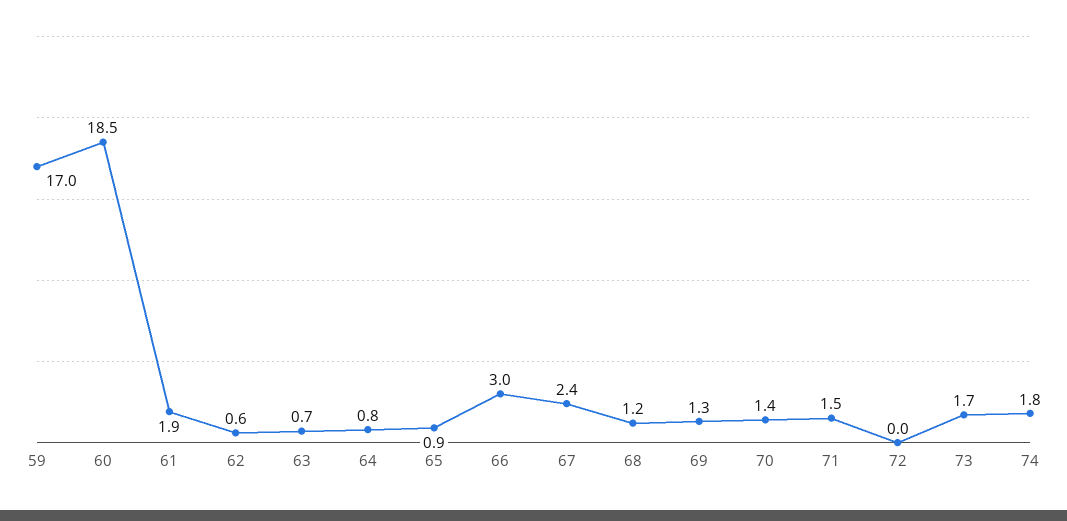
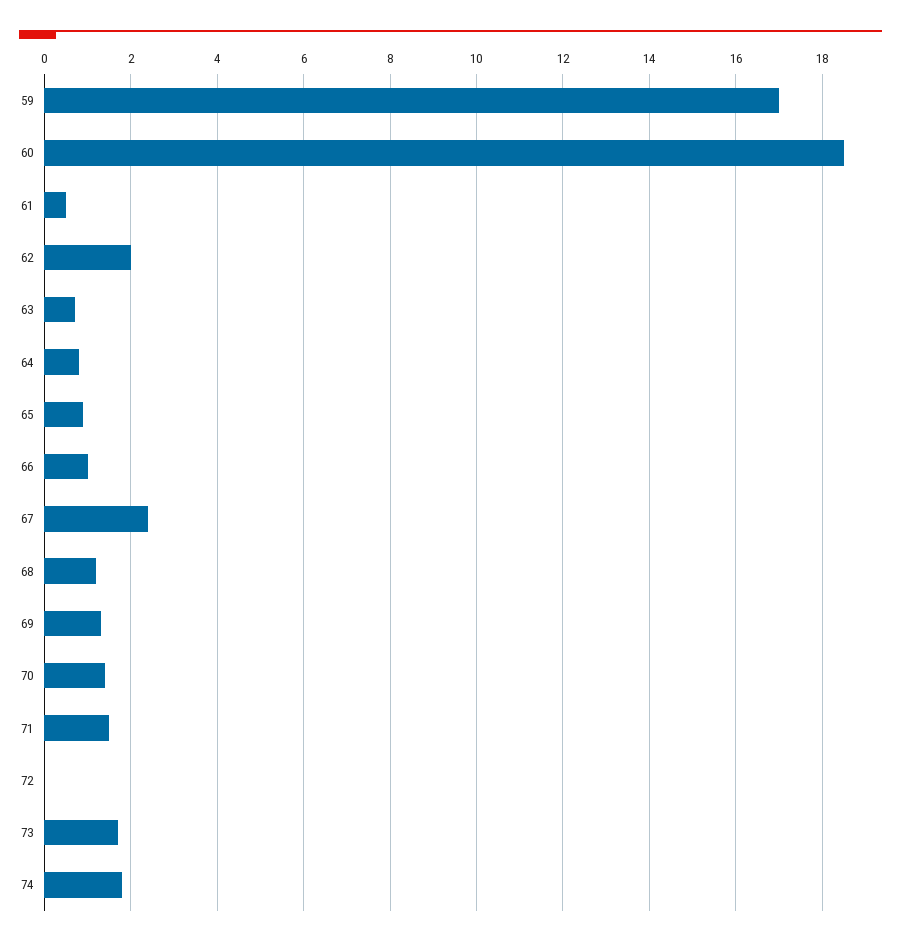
61: 1.9 -> 0.5
62: 0.6 -> 2
66: 3 -> 1

